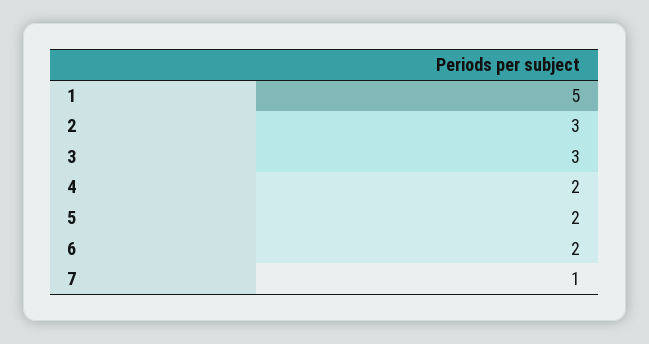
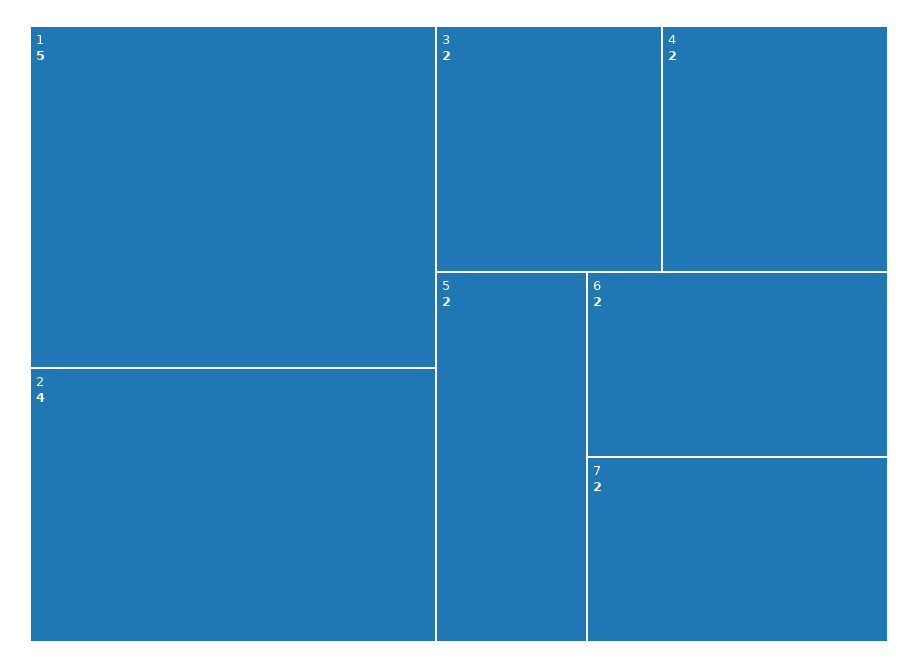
2: 3 -> 4
3: 3 -> 2
7: 1 -> 2

